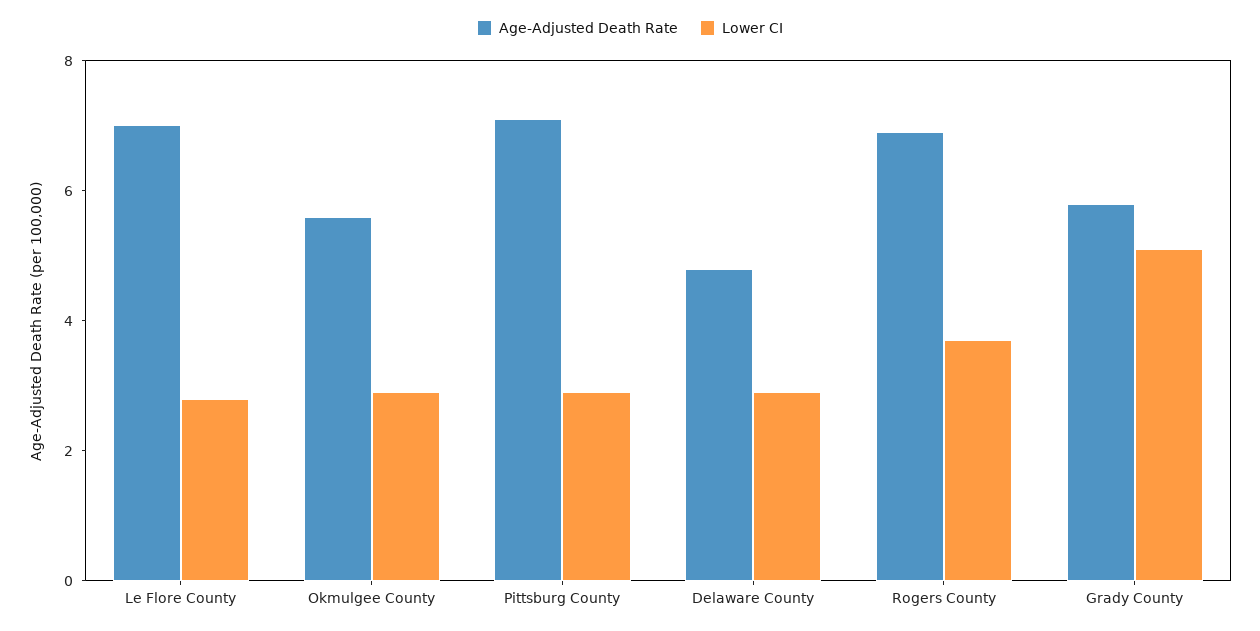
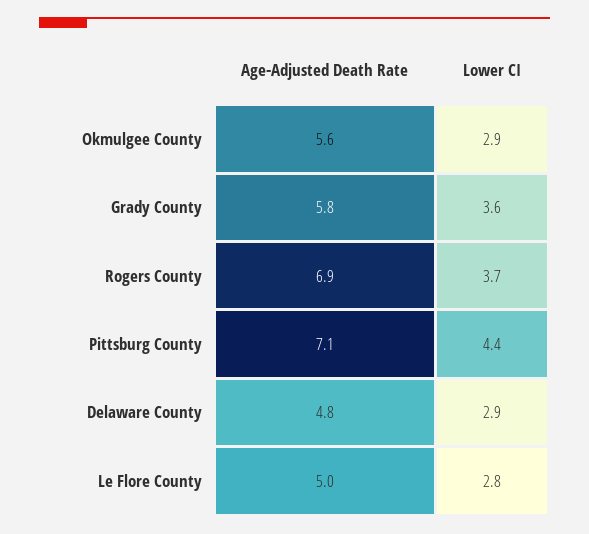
Age-Adjusted Death Rate, Le Flore County: 7 -> 5
Lower CI, Pittsburg County: 3 -> 4.4
Lower CI, Grady County: 5 -> 3.6

